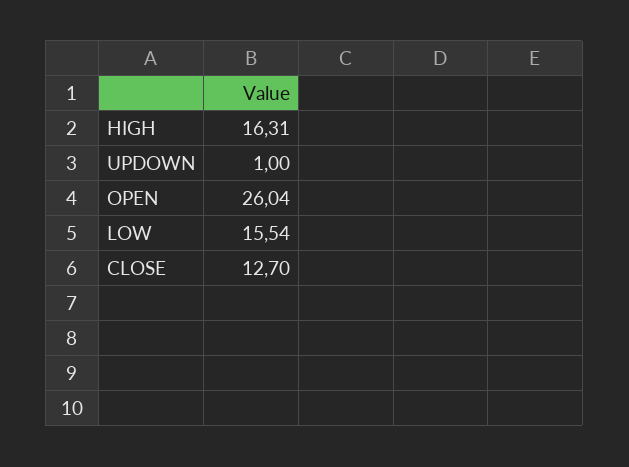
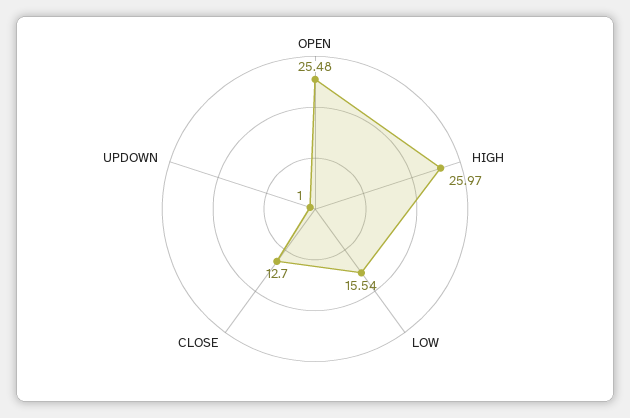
HIGH: 16.31 -> 25.97
OPEN: 26.04 -> 25.48

